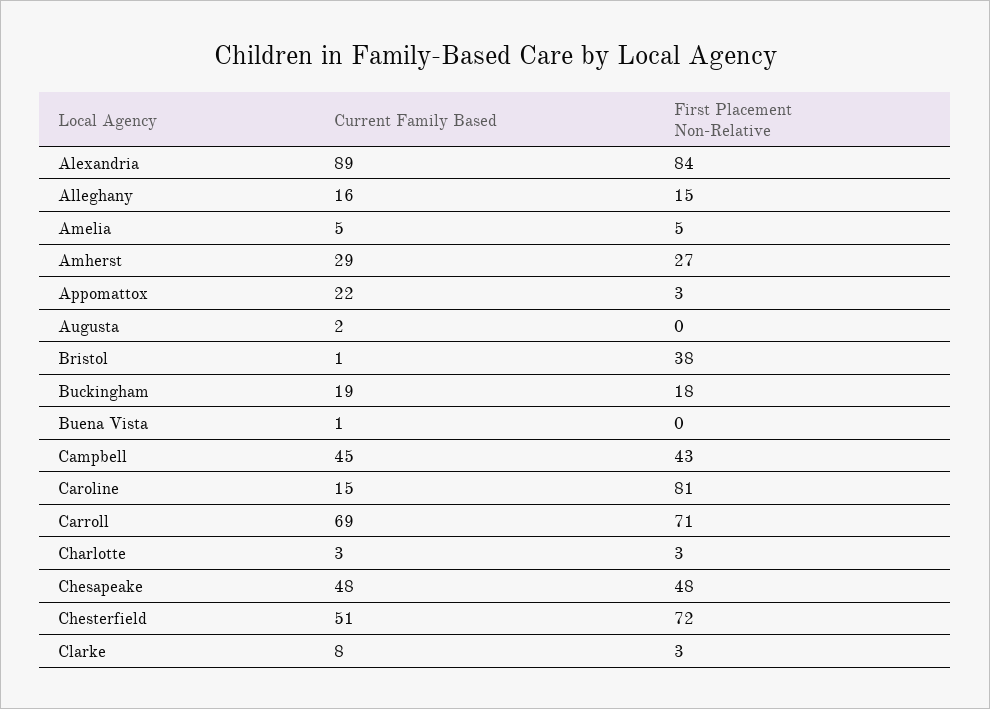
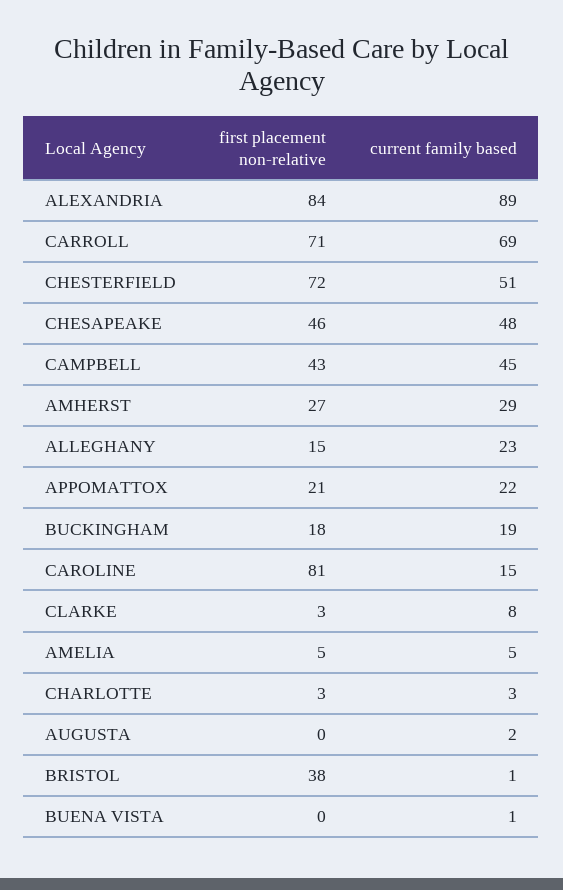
Current Family Based, Alleghany: 16 -> 23
First Placement Non-Relative, Appomattox: 3 -> 21
First Placement Non-Relative, Chesapeake: 48 -> 46

